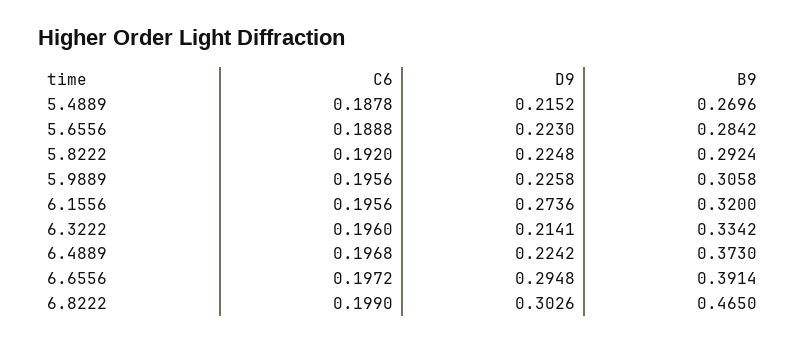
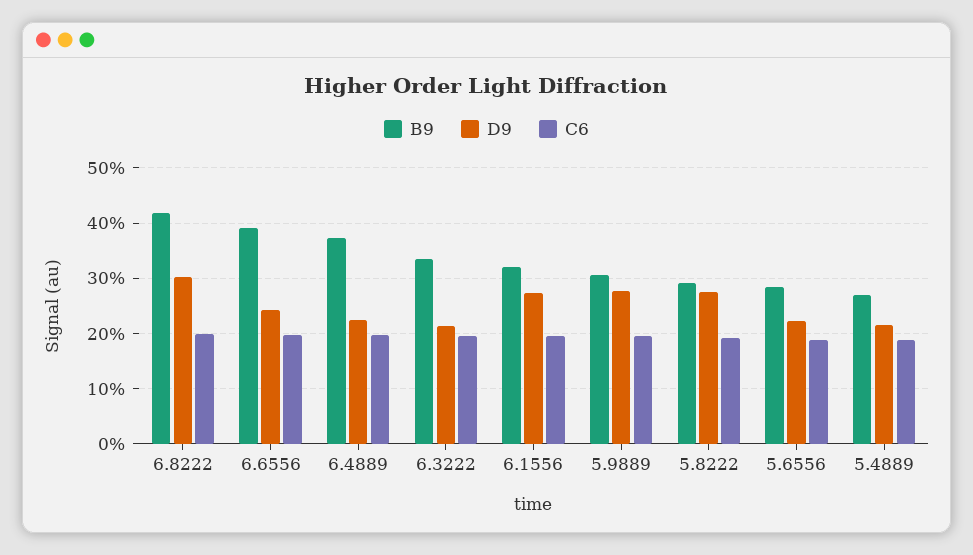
D9, 5.8222: 0.2248 -> 0.28
D9, 5.9889: 0.2258 -> 0.28
D9, 6.6556: 0.2948 -> 0.24
B9, 6.8222: 0.465 -> 0.42

